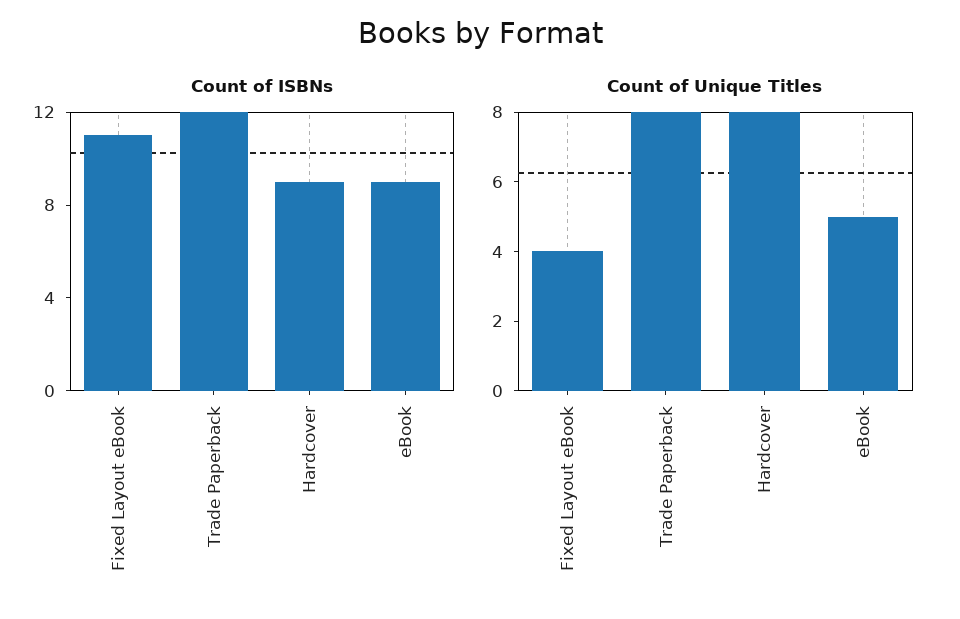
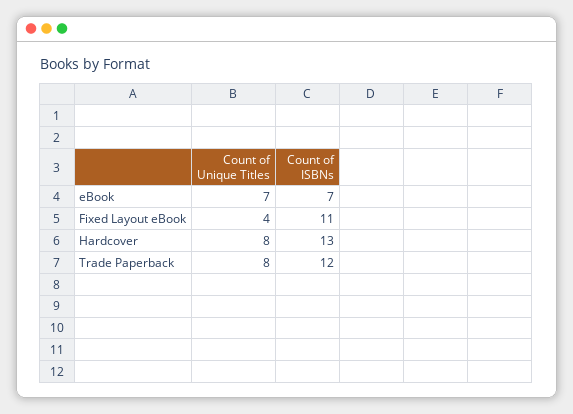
Count of ISBNs, Hardcover: 9 -> 13
Count of ISBNs, eBook: 9 -> 7
Count of Unique Titles, eBook: 5 -> 7

